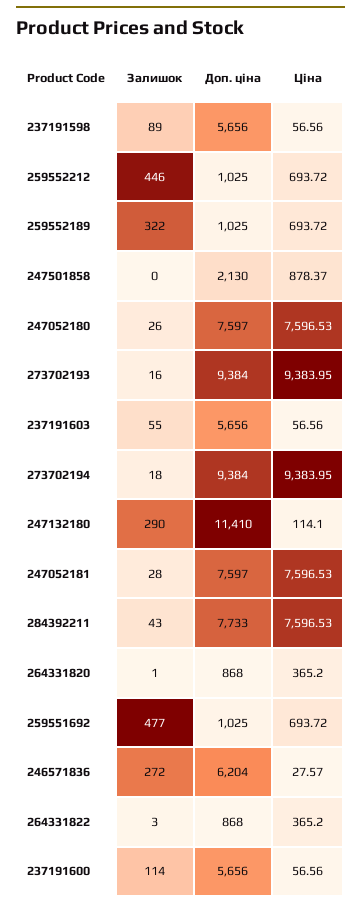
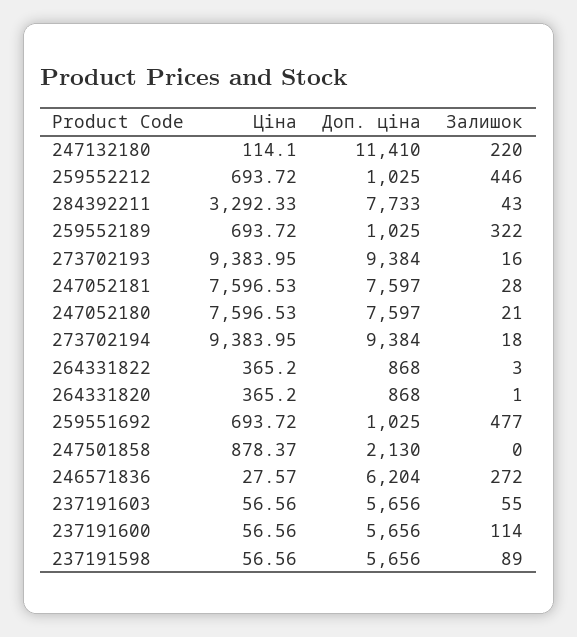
Залишок, 247052180: 26 -> 21
Залишок, 247132180: 290 -> 220
Ціна, 284392211: 7596.53 -> 3292.33

